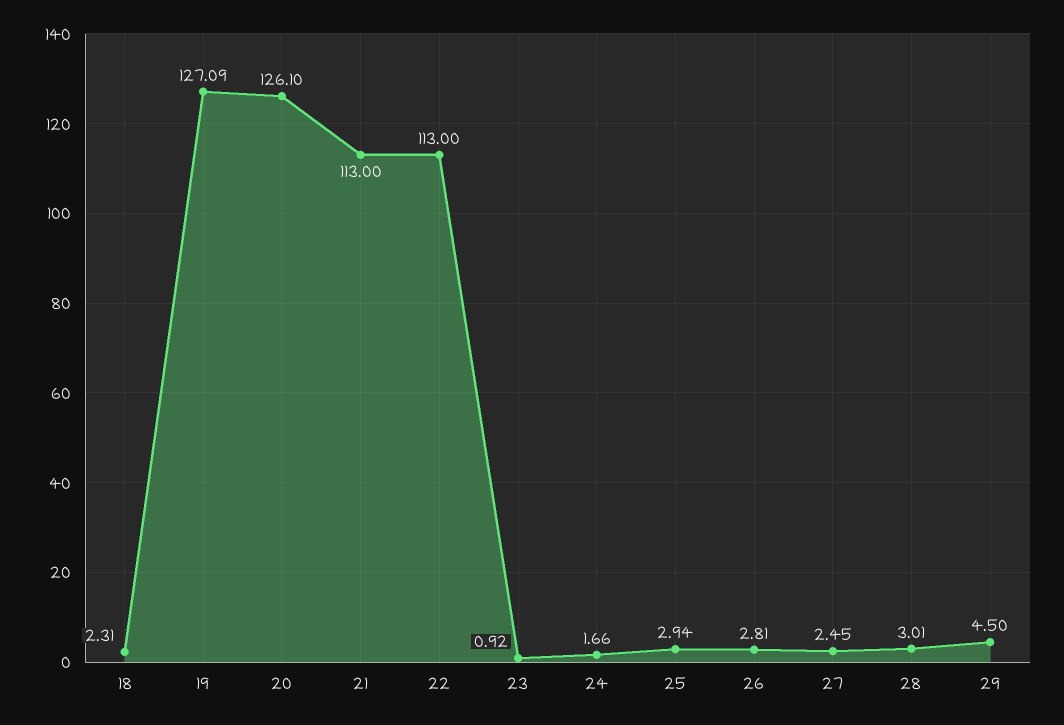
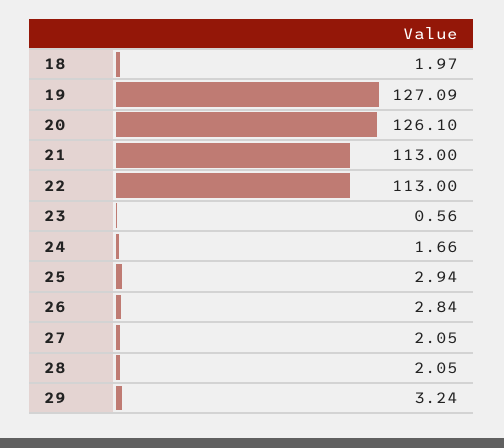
18: 2.31 -> 1.97
23: 0.92 -> 0.56
26: 2.81 -> 2.84
27: 2.45 -> 2.05
28: 3.01 -> 2.05
29: 4.5 -> 3.24

